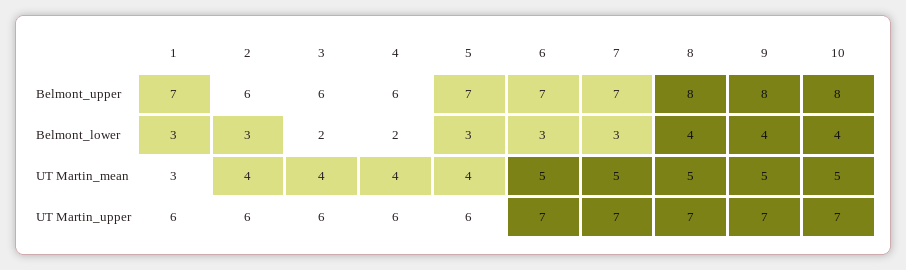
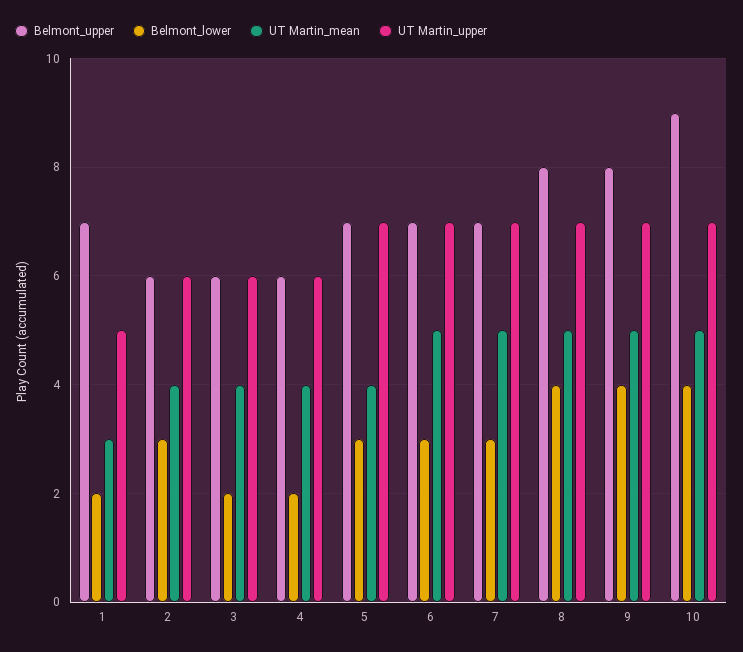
Belmont_upper, 10: 8 -> 9
Belmont_lower, 1: 3 -> 2
UT Martin_upper, 1: 6 -> 5
UT Martin_upper, 5: 6 -> 7

